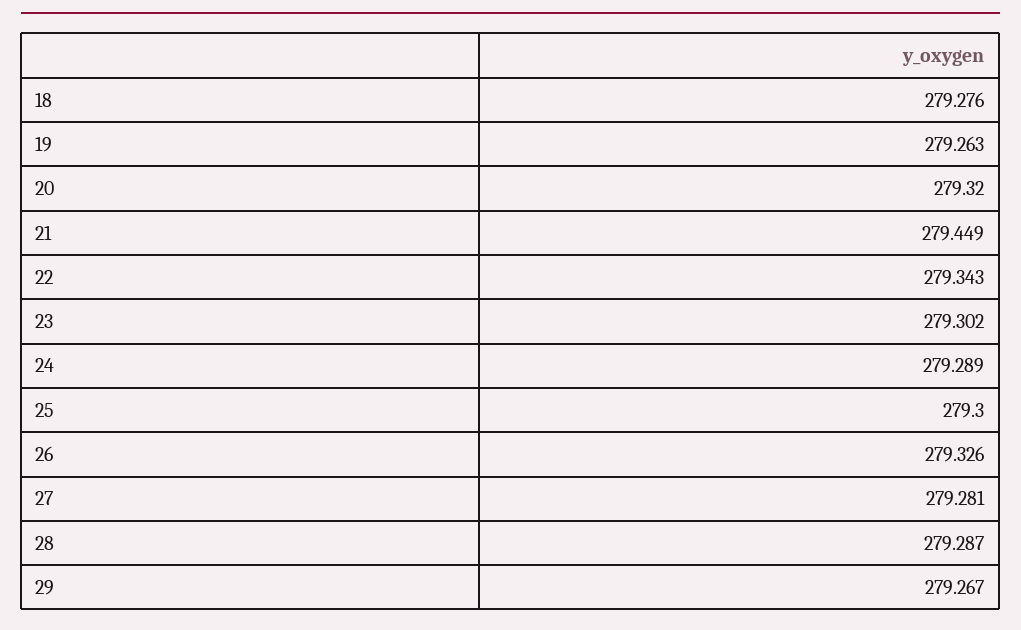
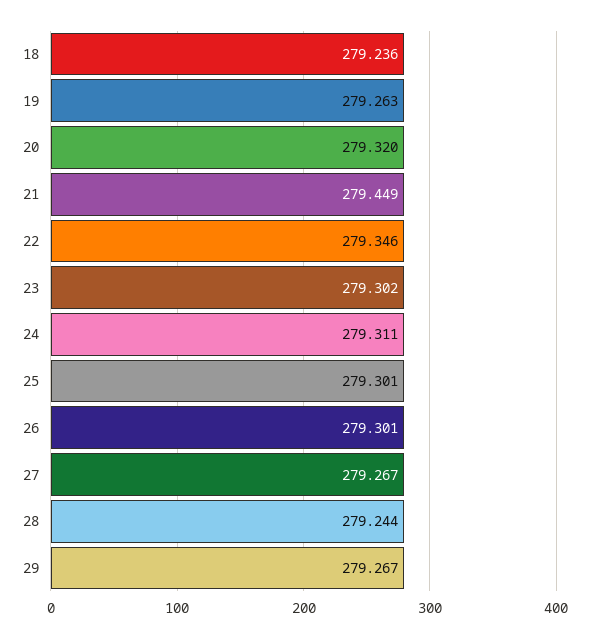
18: 279.276 -> 279.236
22: 279.343 -> 279.346
24: 279.289 -> 279.311
25: 279.3 -> 279.301
26: 279.326 -> 279.301
27: 279.281 -> 279.267
28: 279.287 -> 279.244

